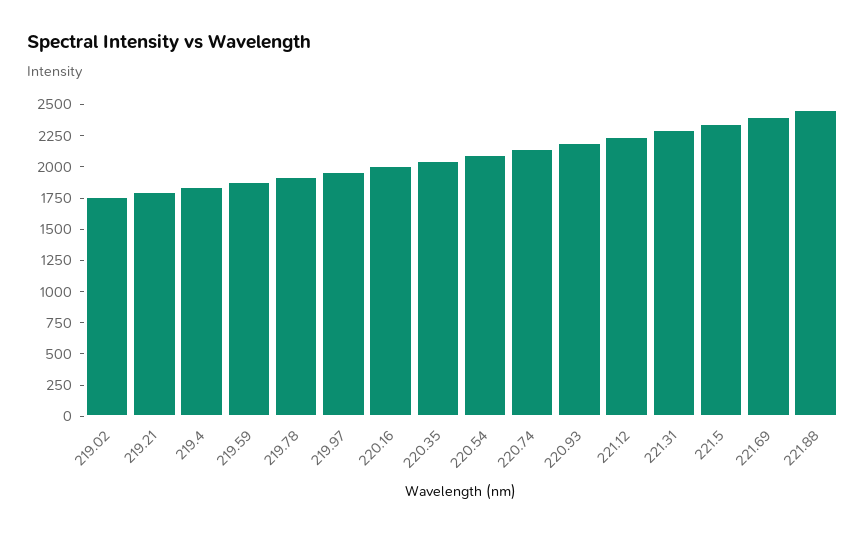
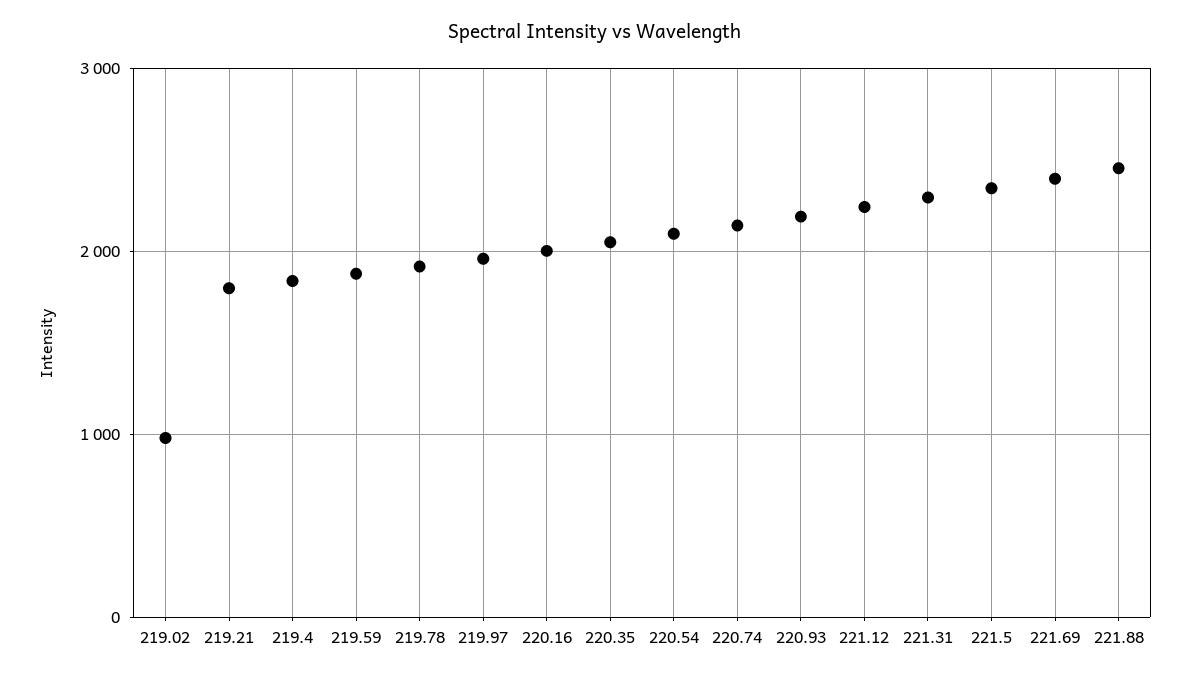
219.02: 1750 -> 1000

